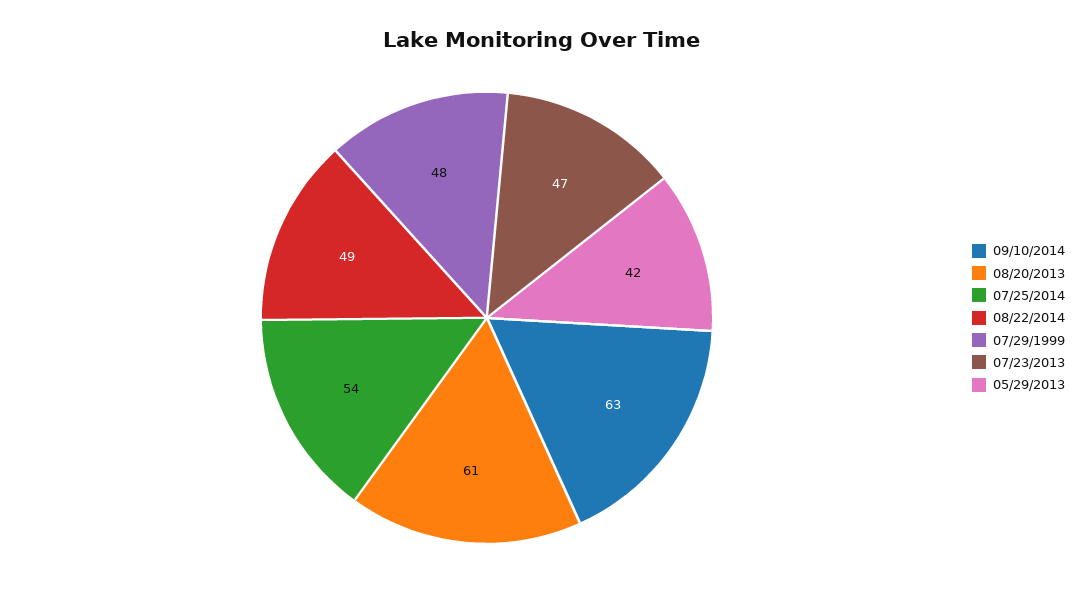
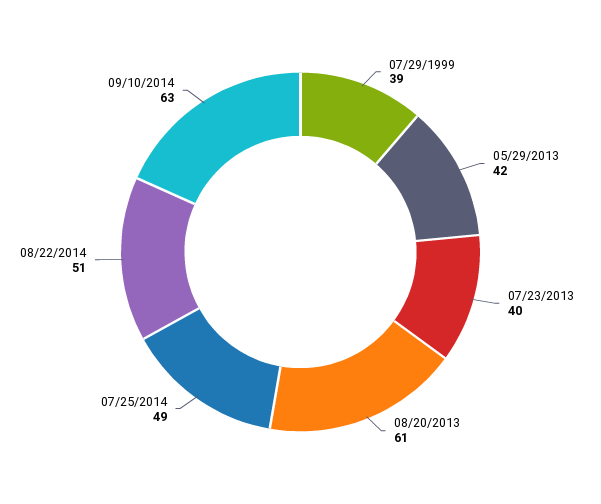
07/25/2014: 54 -> 49
08/22/2014: 49 -> 51
07/29/1999: 48 -> 39
07/23/2013: 47 -> 40

